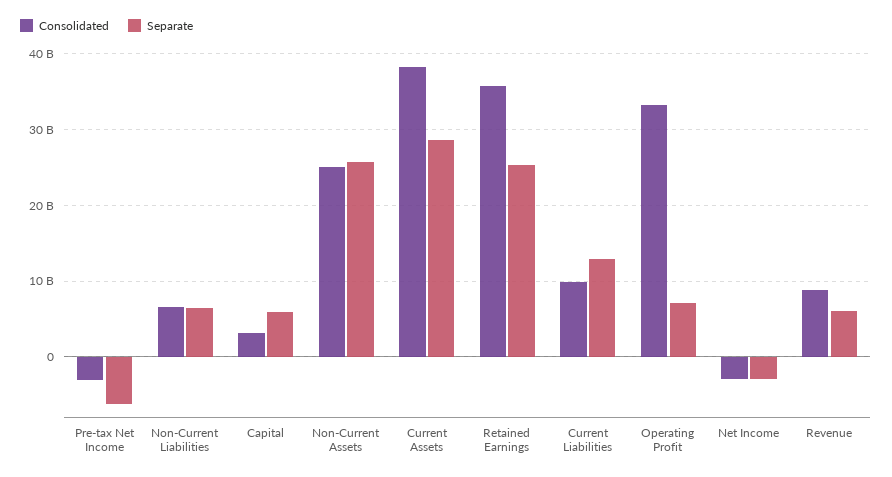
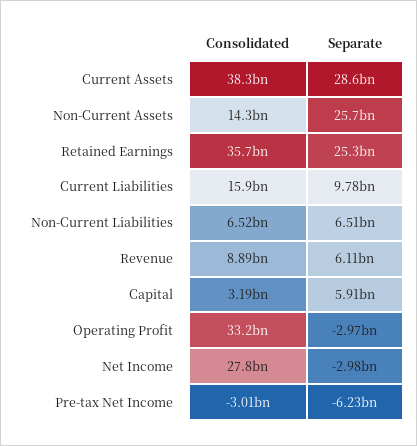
Consolidated, Non-Current Assets: 25000000000 -> 14300000000
Consolidated, Current Liabilities: 10000000000 -> 15900000000
Separate, Current Liabilities: 13000000000 -> 9780000000
Separate, Operating Profit: 7000000000 -> -2970000000
Consolidated, Net Income: -3000000000 -> 27800000000

